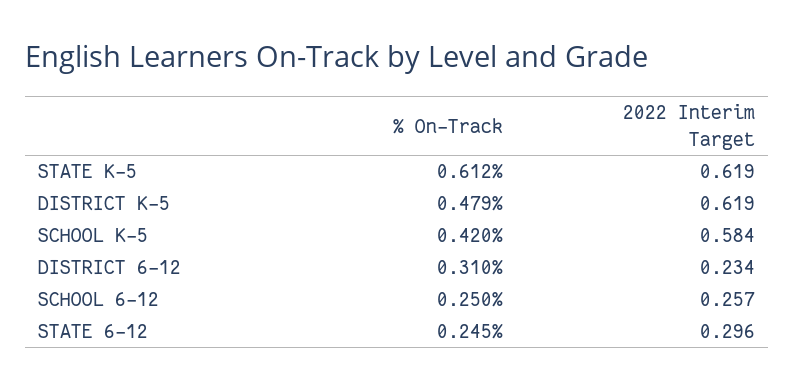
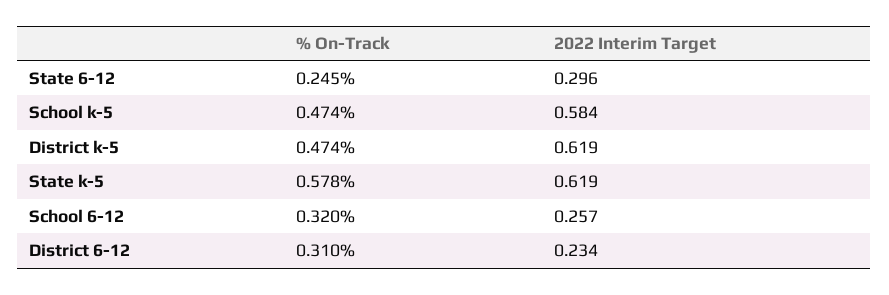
% On-Track, STATE K-5: 0.612 -> 0.578
% On-Track, DISTRICT K-5: 0.479 -> 0.474
% On-Track, SCHOOL K-5: 0.42 -> 0.474
% On-Track, SCHOOL 6-12: 0.25 -> 0.32

